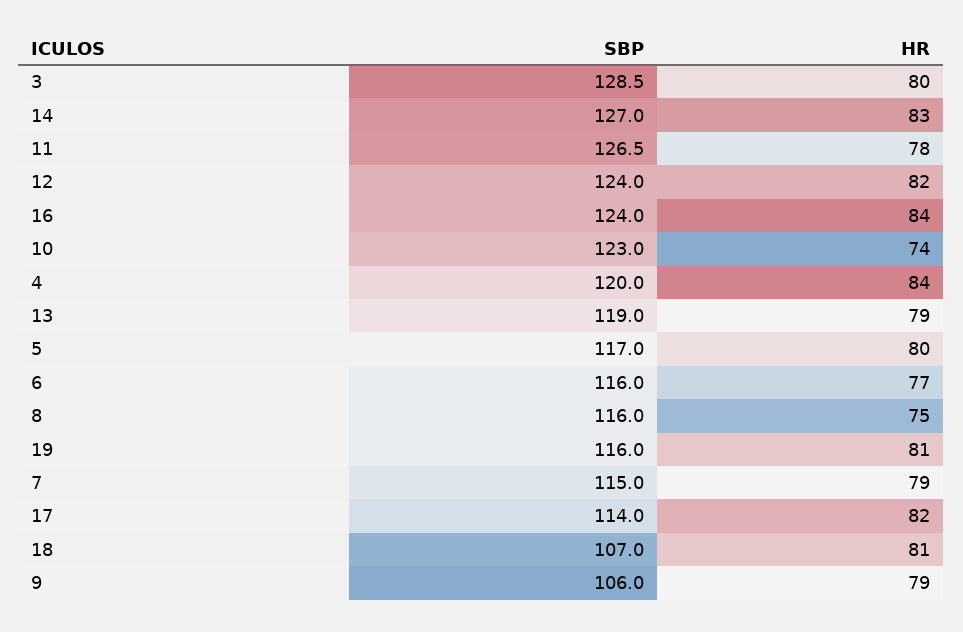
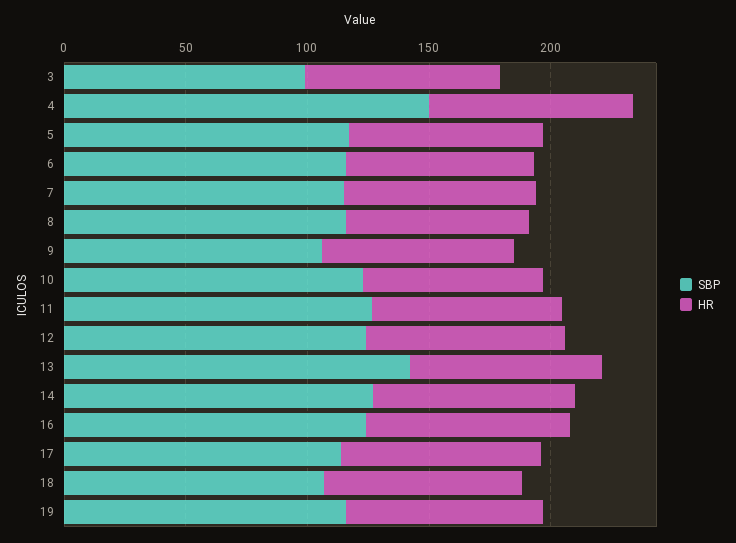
SBP, 3: 128.5 -> 100
SBP, 4: 120 -> 150
SBP, 13: 119 -> 140

